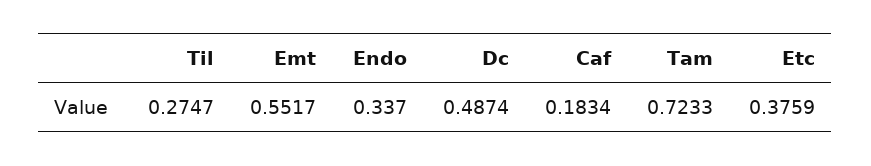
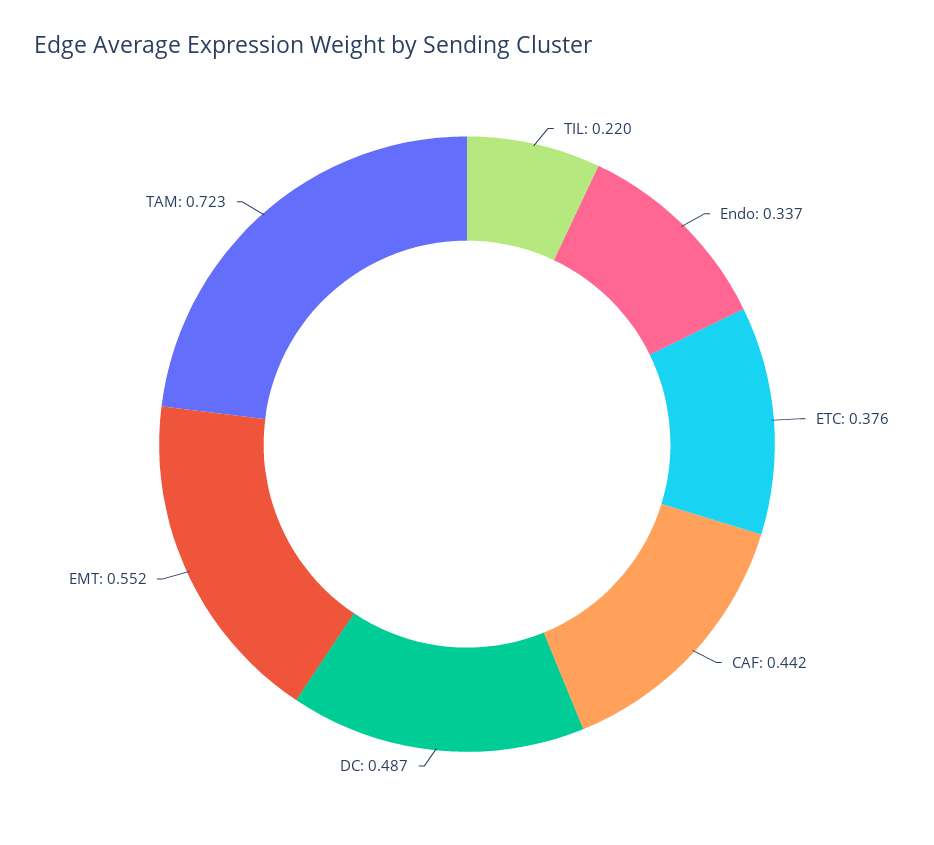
Til: 0.2747 -> 0.22
Caf: 0.1834 -> 0.442

